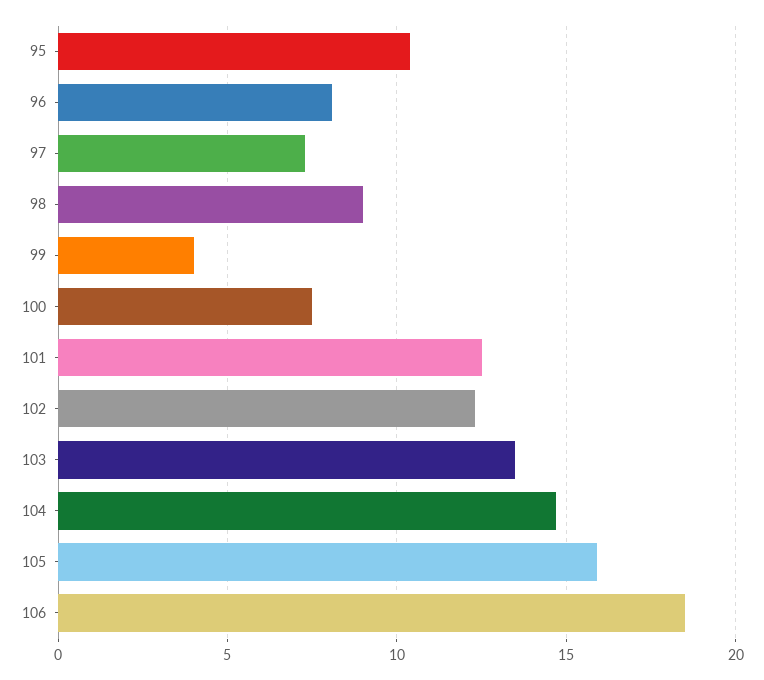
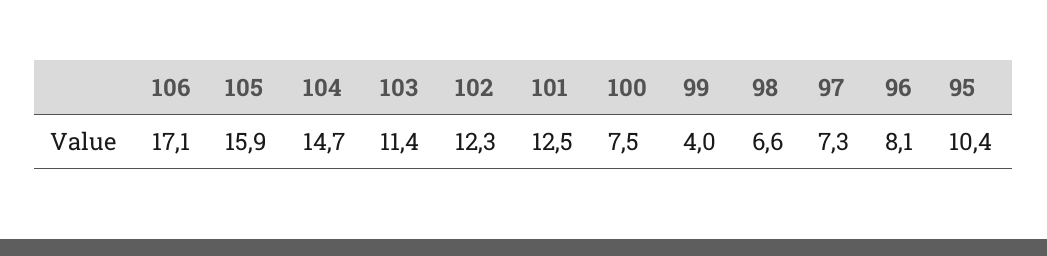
98: 9 -> 6.6
103: 13.5 -> 11.4
106: 18.5 -> 17.1

